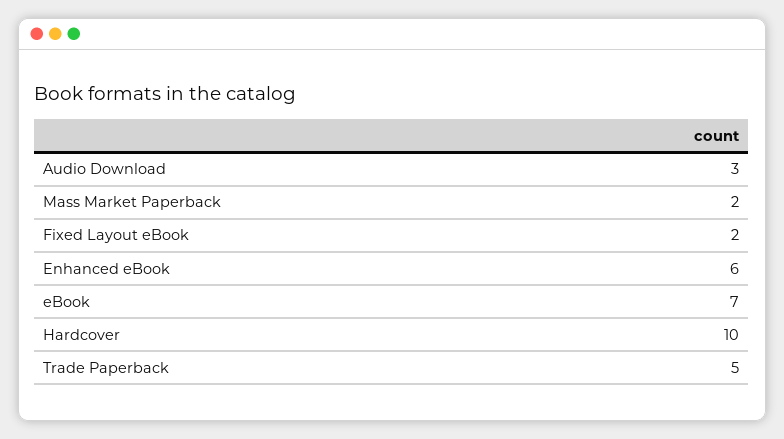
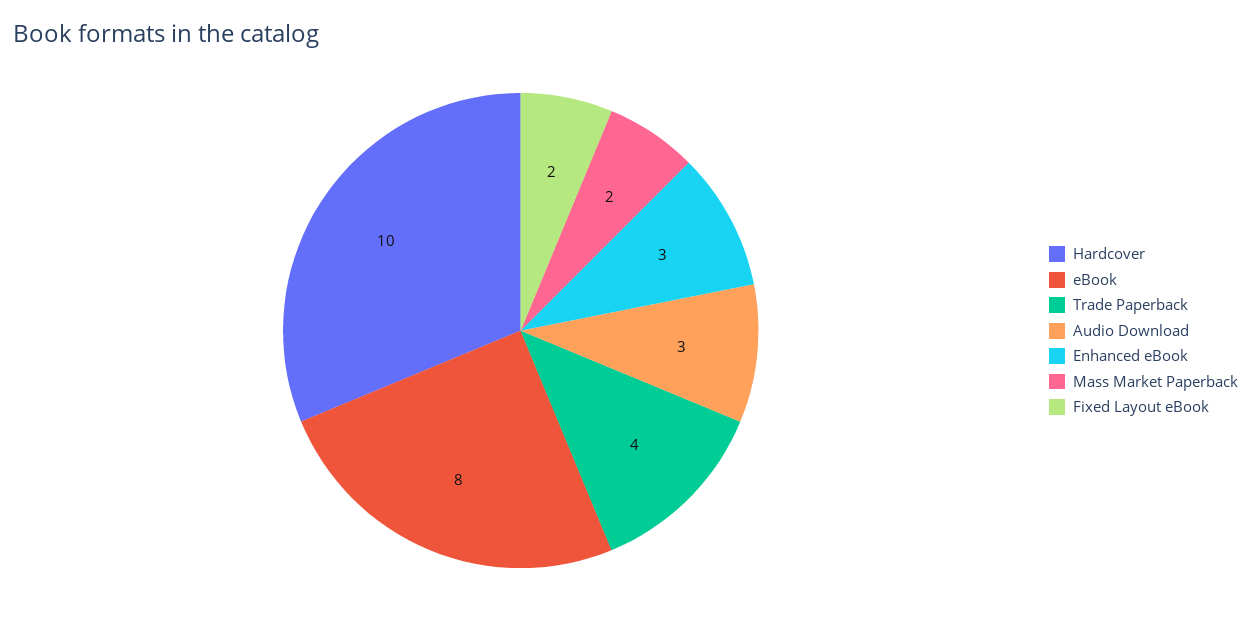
Enhanced eBook: 6 -> 3
eBook: 7 -> 8
Trade Paperback: 5 -> 4

